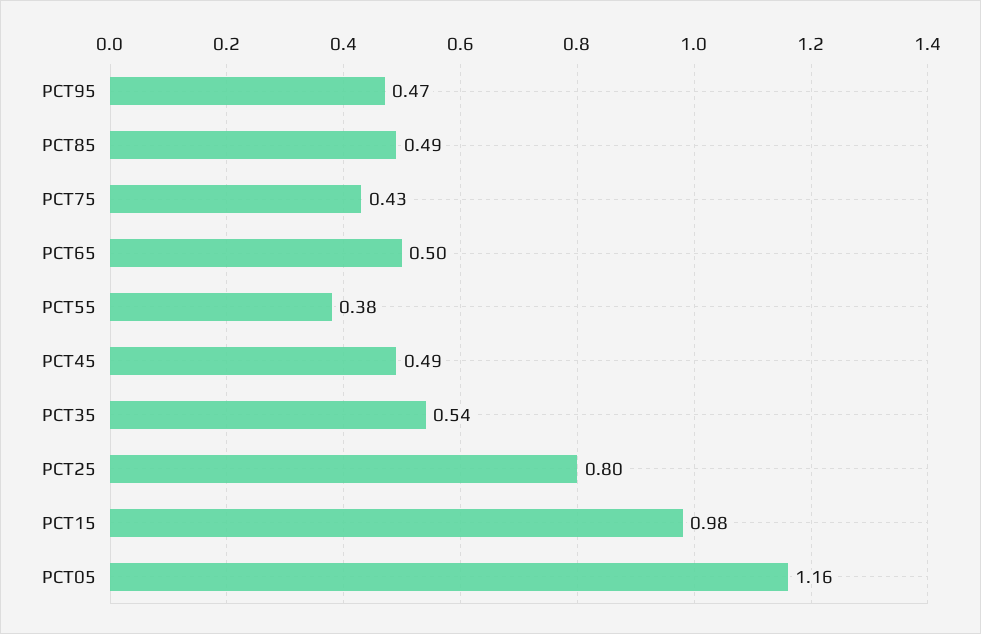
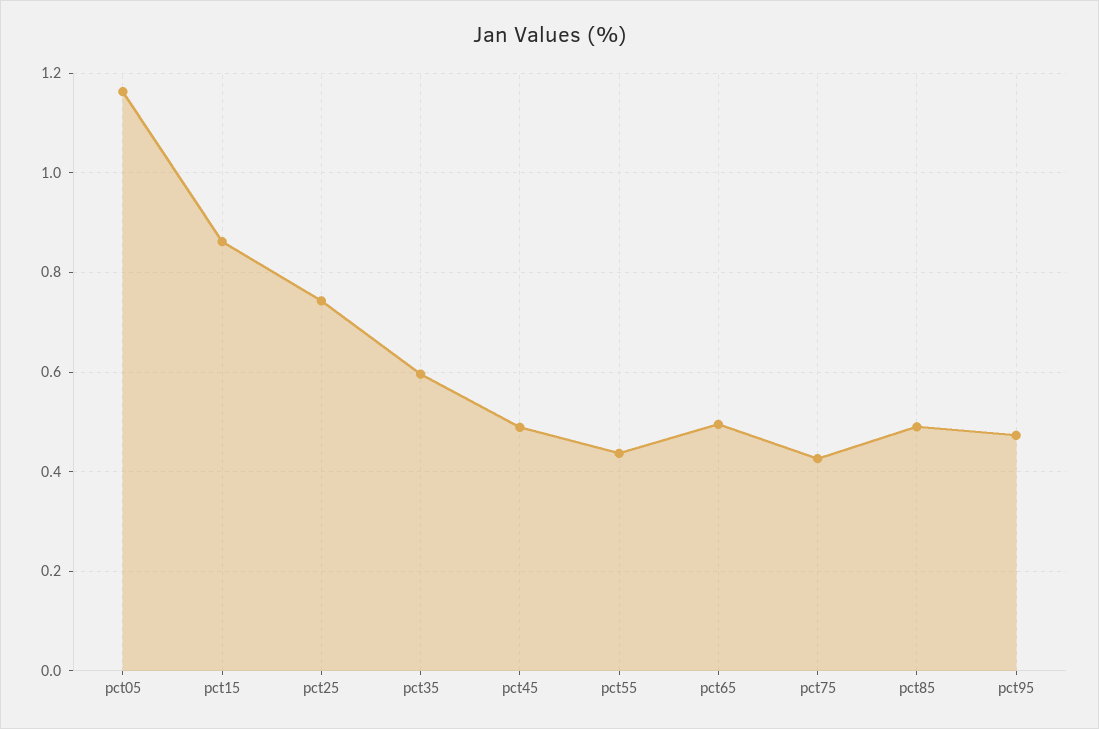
PCT55: 0.38 -> 0.44
PCT35: 0.54 -> 0.6
PCT25: 0.8 -> 0.74
PCT15: 0.98 -> 0.86

